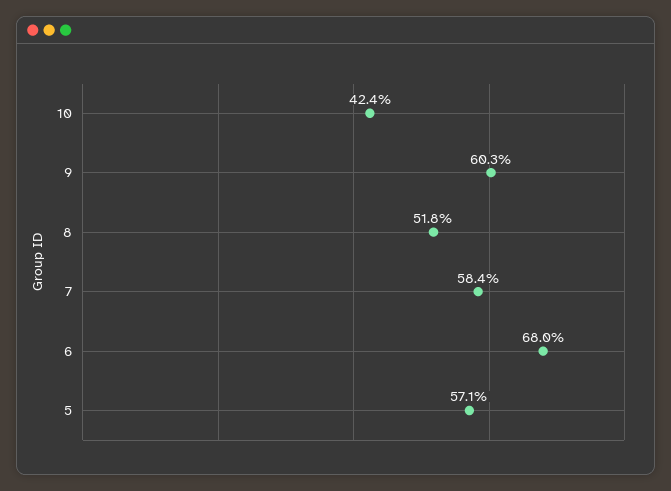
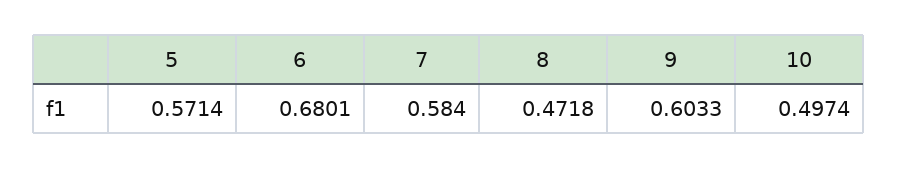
10: 0.424 -> 0.4974
8: 0.518 -> 0.4718

